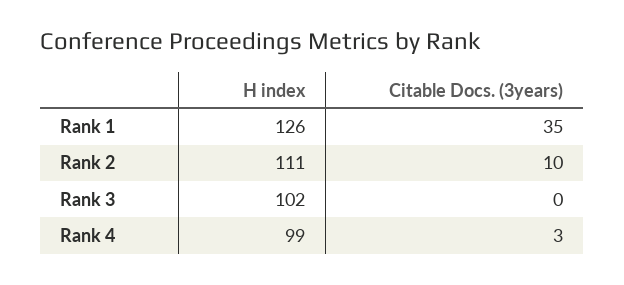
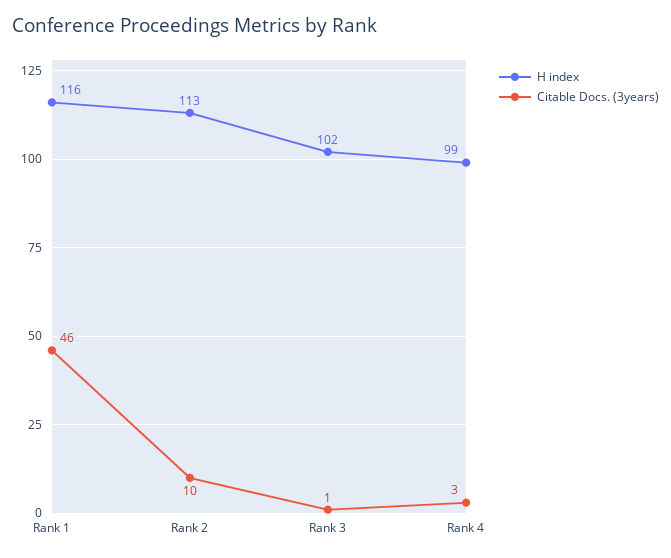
H index, Rank 1: 126 -> 116
Citable Docs. (3years), Rank 1: 35 -> 46
H index, Rank 2: 111 -> 113
Citable Docs. (3years), Rank 3: 0 -> 1

